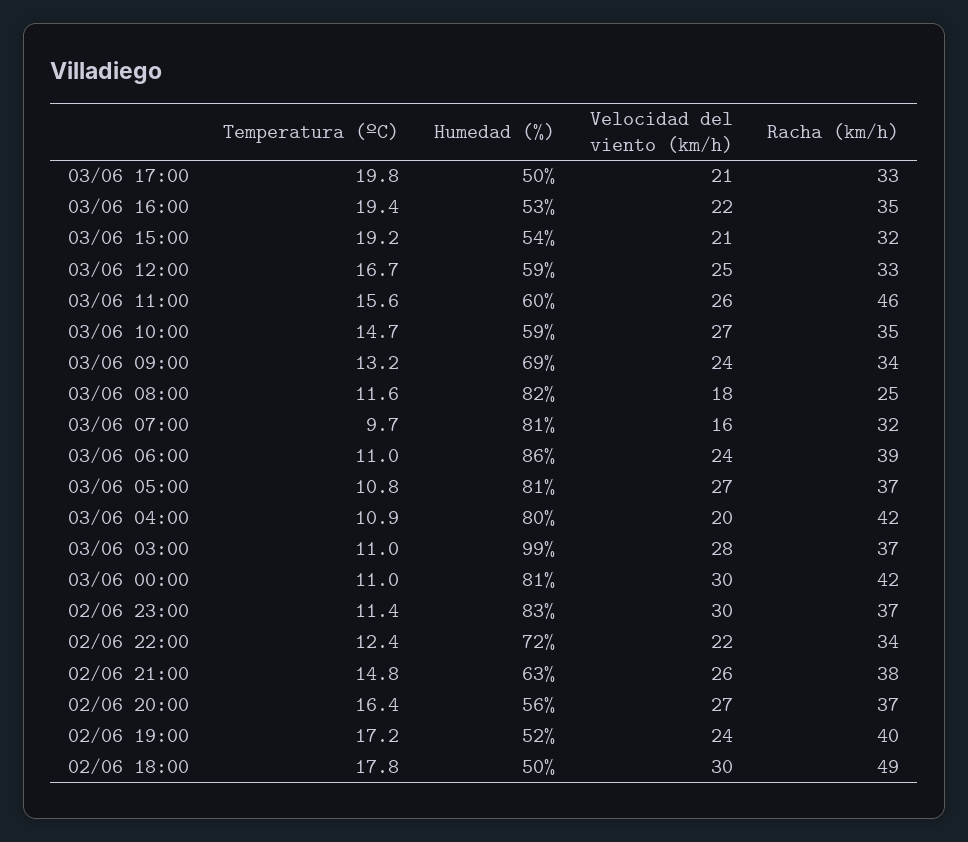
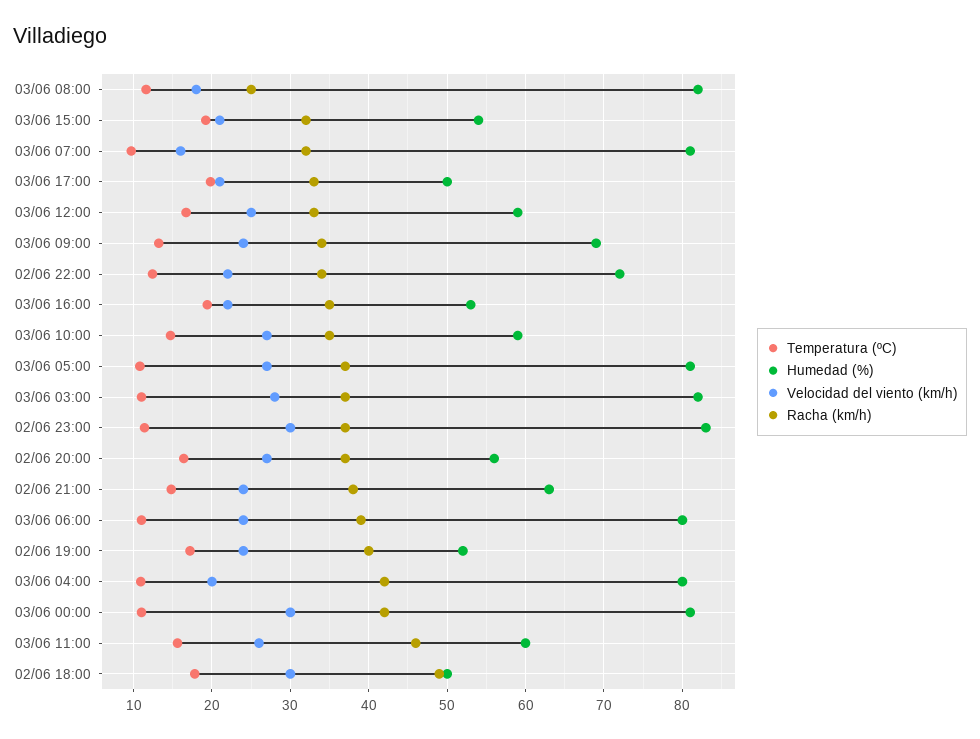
Humedad (%), 03/06 06:00: 86 -> 80
Humedad (%), 03/06 03:00: 99 -> 82
Velocidad del viento (km/h), 02/06 21:00: 26 -> 24

